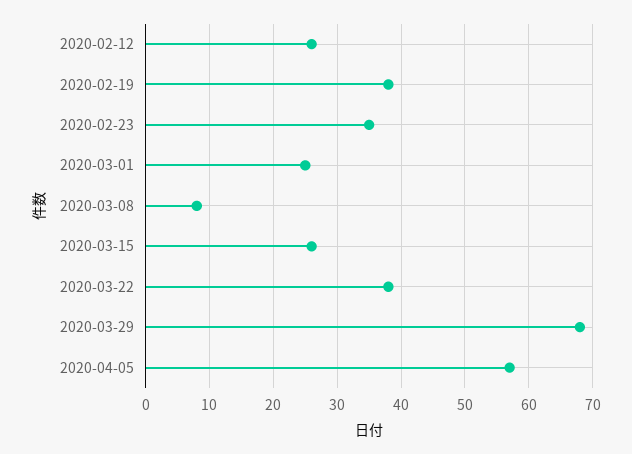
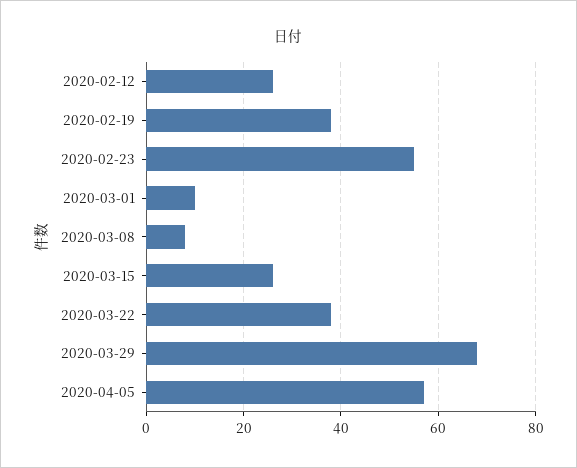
2020-02-23: 35 -> 55
2020-03-01: 25 -> 10

